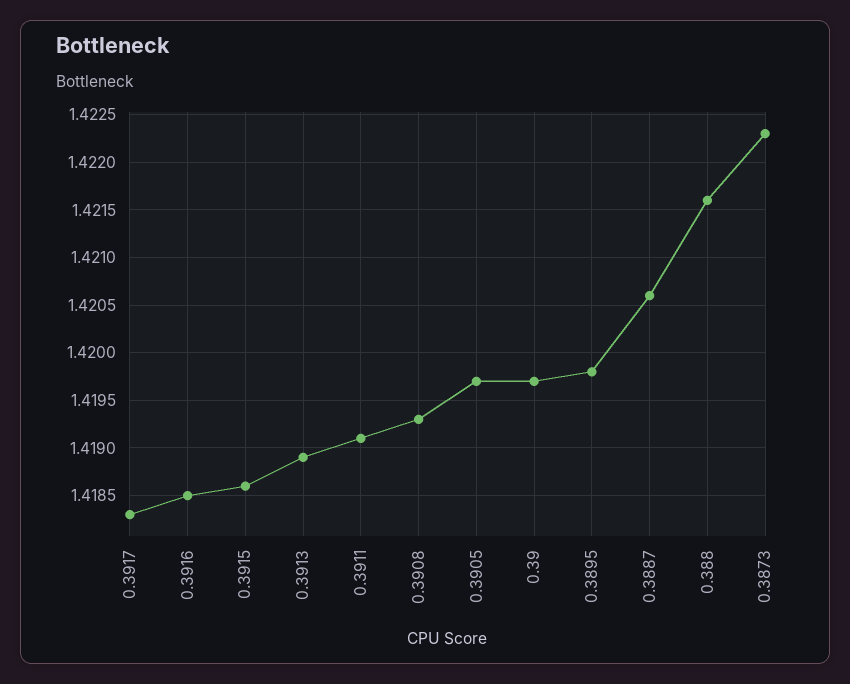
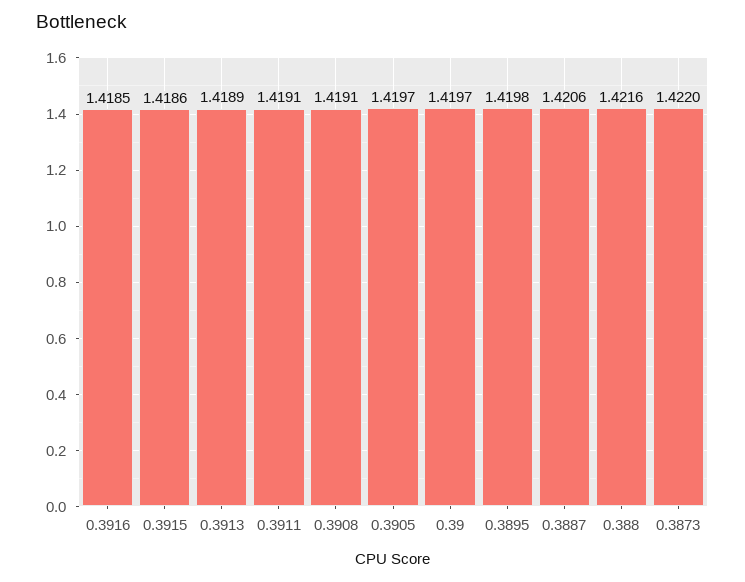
0.3917: 1.4183 -> none
0.3908: 1.4193 -> 1.4191
0.3873: 1.4223 -> 1.422

